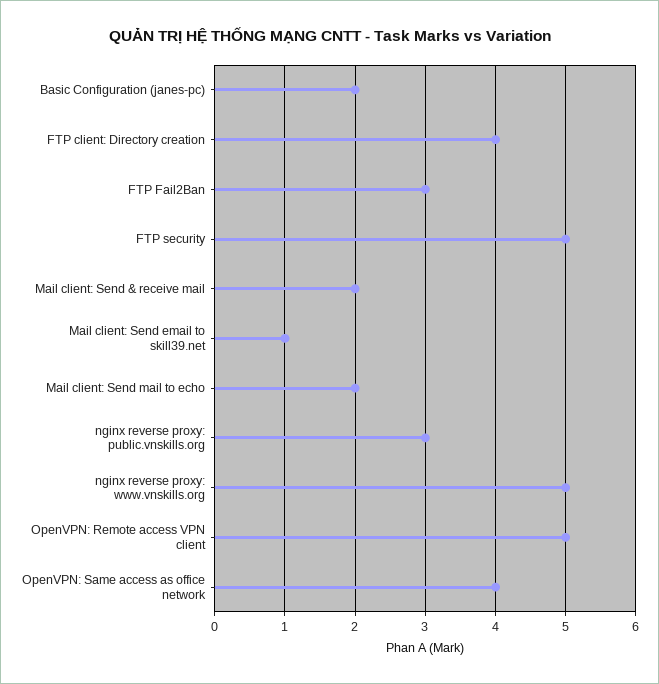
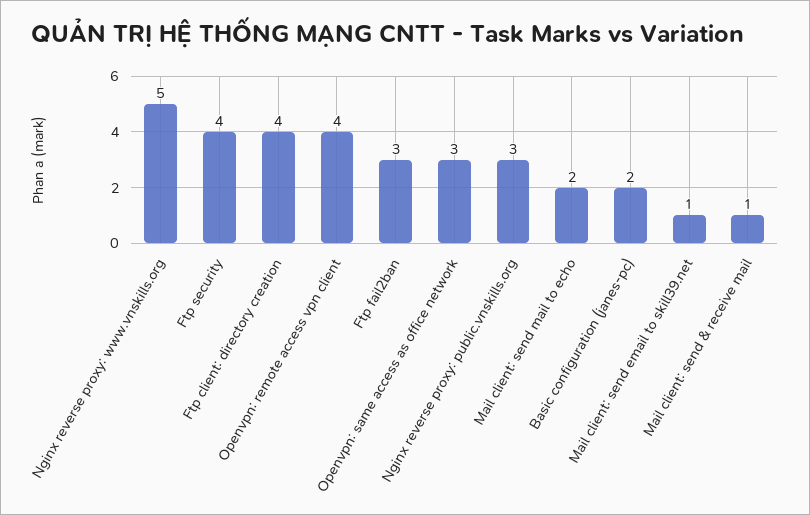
FTP security: 5 -> 4
Mail client: Send & receive mail: 2 -> 1
OpenVPN: Remote access VPN client: 5 -> 4
OpenVPN: Same access as office network: 4 -> 3

